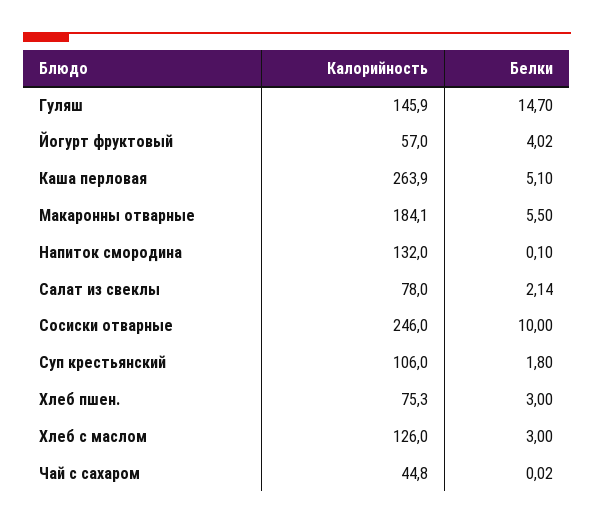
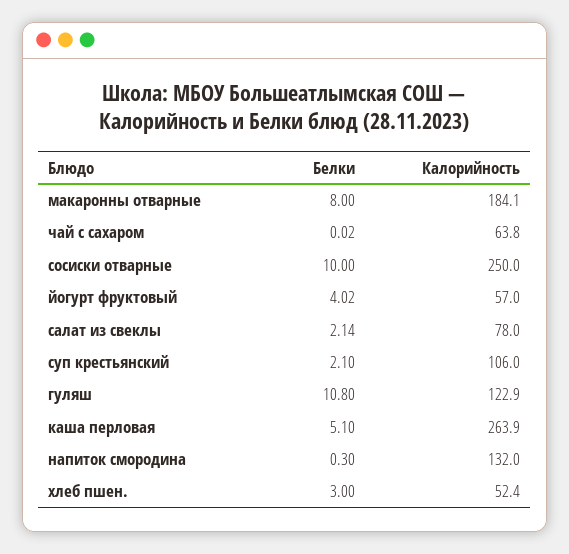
Калорийность, Гуляш: 145.9 -> 122.9
Белки, Гуляш: 14.7 -> 10.8
Белки, Макаронны отварные: 5.5 -> 8
Белки, Напиток смородина: 0.1 -> 0.3
Калорийность, Сосиски отварные: 246 -> 250
Белки, Суп крестьянский: 1.8 -> 2.1
Калорийность, Хлеб пшен.: 75.3 -> 52.4
Калорийность, Хлеб с маслом: 126 -> none
Белки, Хлеб с маслом: 3 -> none
Калорийность, Чай с сахаром: 44.8 -> 63.8

